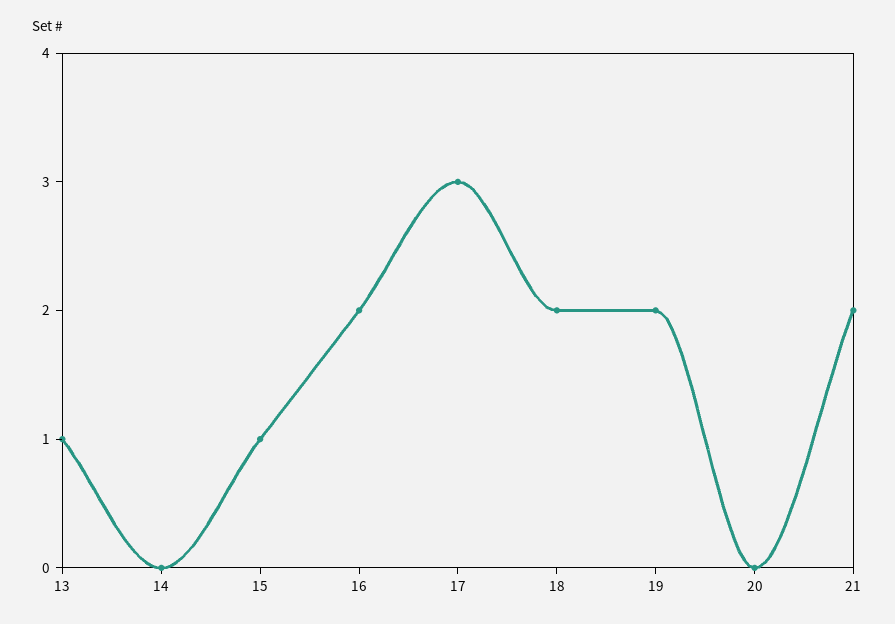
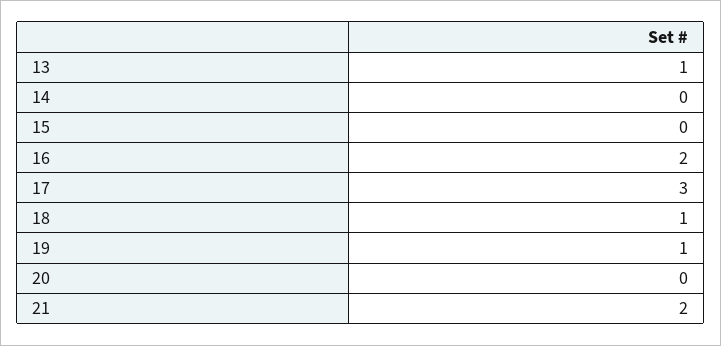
15: 1 -> 0
18: 2 -> 1
19: 2 -> 1

